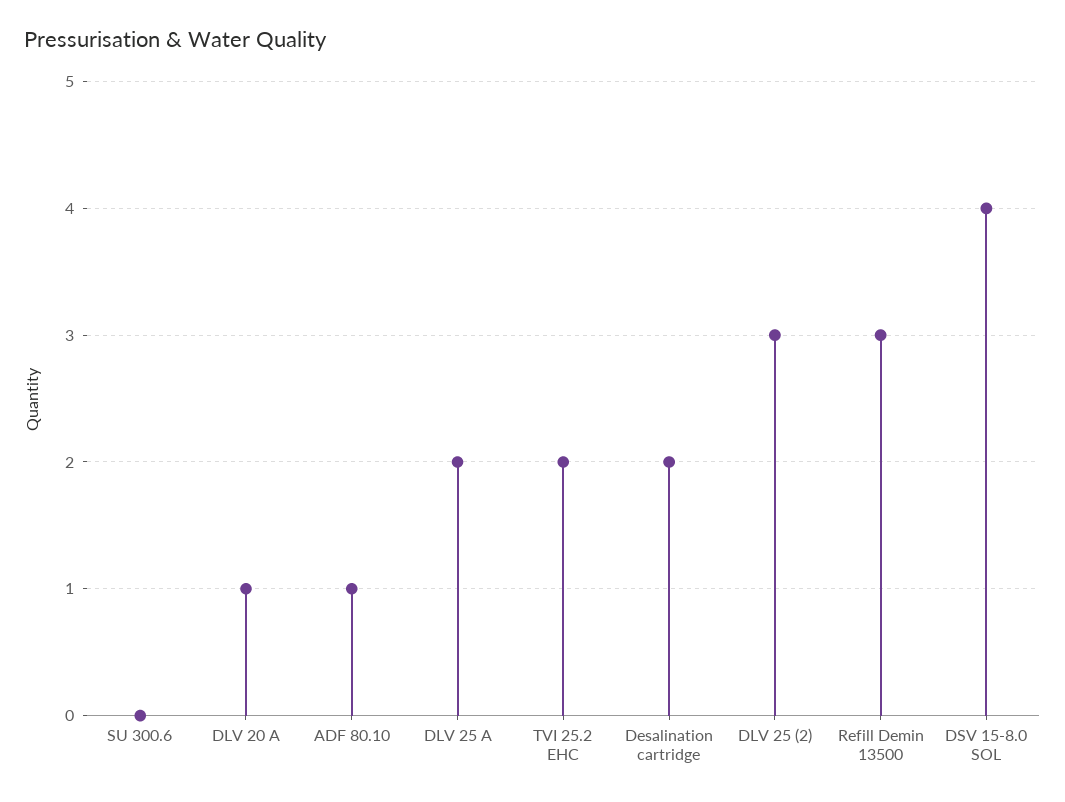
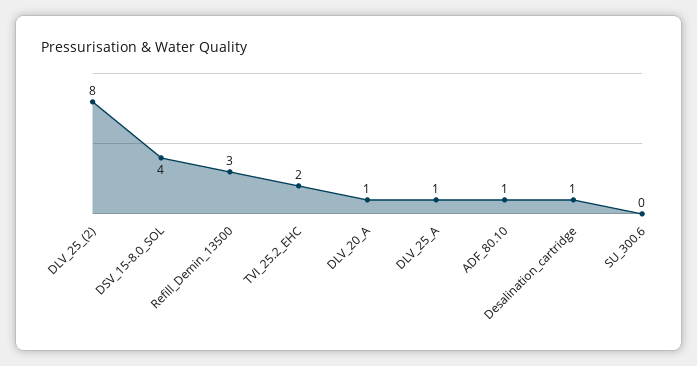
DLV 25 A: 2 -> 1
Desalination cartridge: 2 -> 1
DLV 25 (2): 3 -> 8

